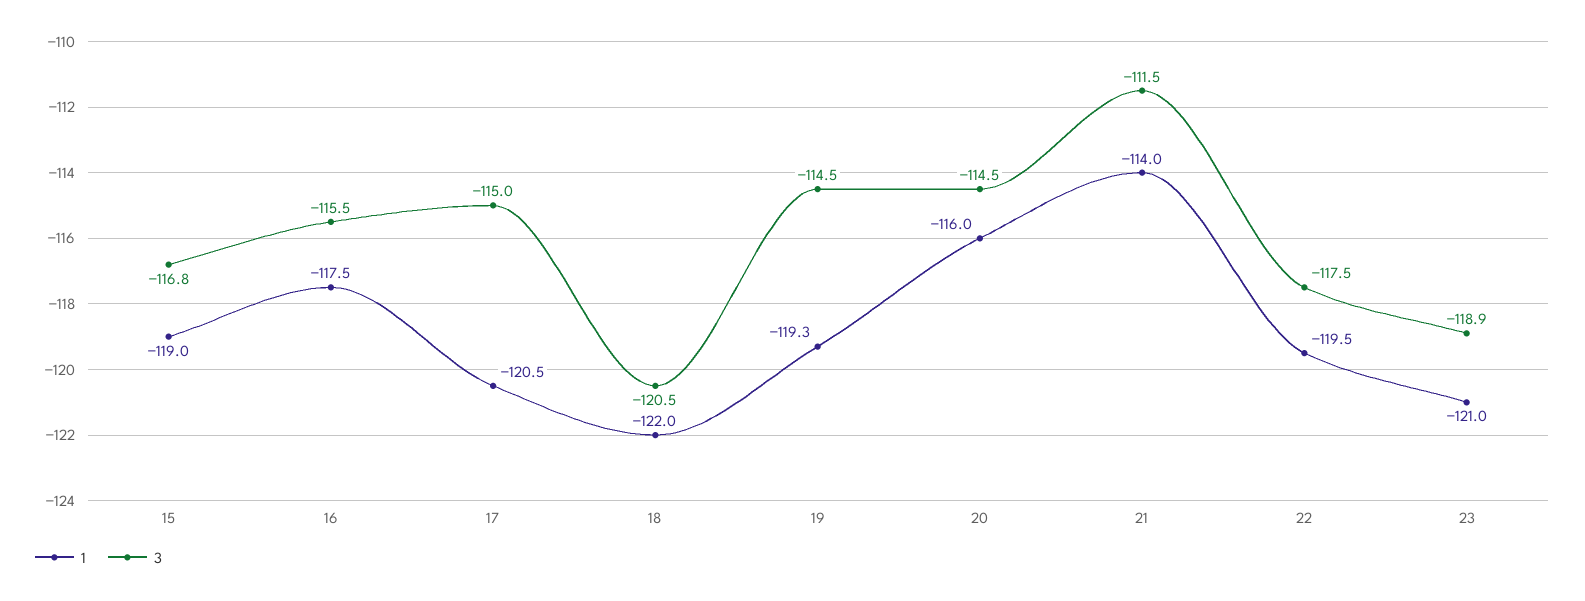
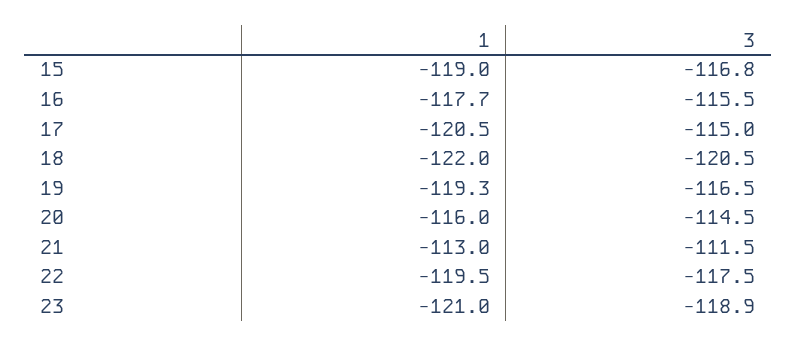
1, 16: -117.5 -> -117.7
3, 19: -114.5 -> -116.5
1, 21: -114 -> -113

